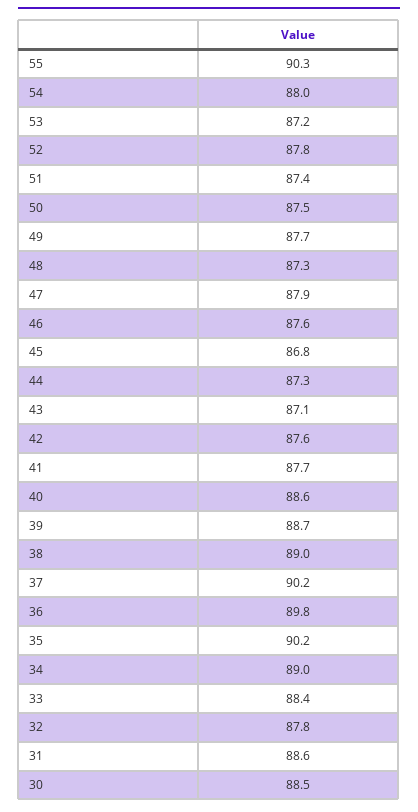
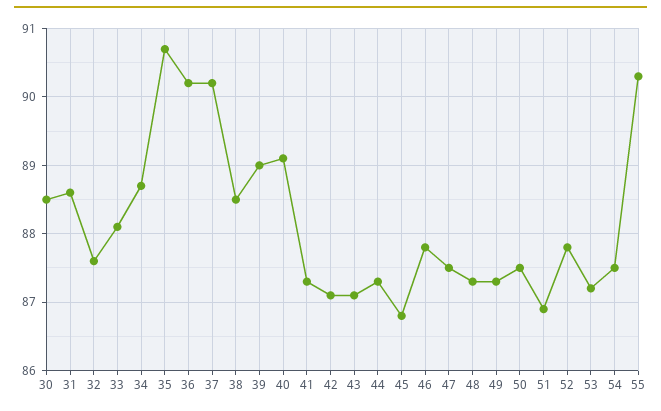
54: 88 -> 87.5
51: 87.4 -> 86.9
49: 87.7 -> 87.3
47: 87.9 -> 87.5
46: 87.6 -> 87.8
42: 87.6 -> 87.1
41: 87.7 -> 87.3
40: 88.6 -> 89.1
39: 88.7 -> 89
38: 89 -> 88.5
36: 89.8 -> 90.2
35: 90.2 -> 90.7
34: 89 -> 88.7
33: 88.4 -> 88.1
32: 87.8 -> 87.6

